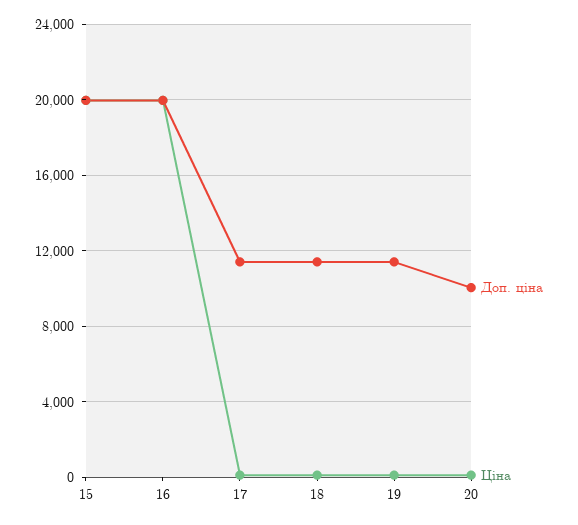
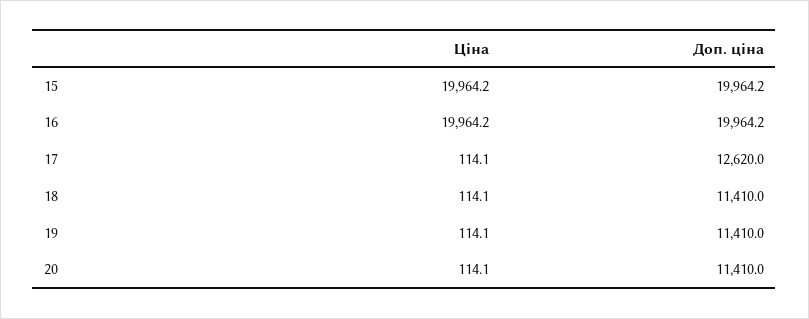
Доп. ціна, 17: 11500 -> 12620
Доп. ціна, 20: 10000 -> 11410

